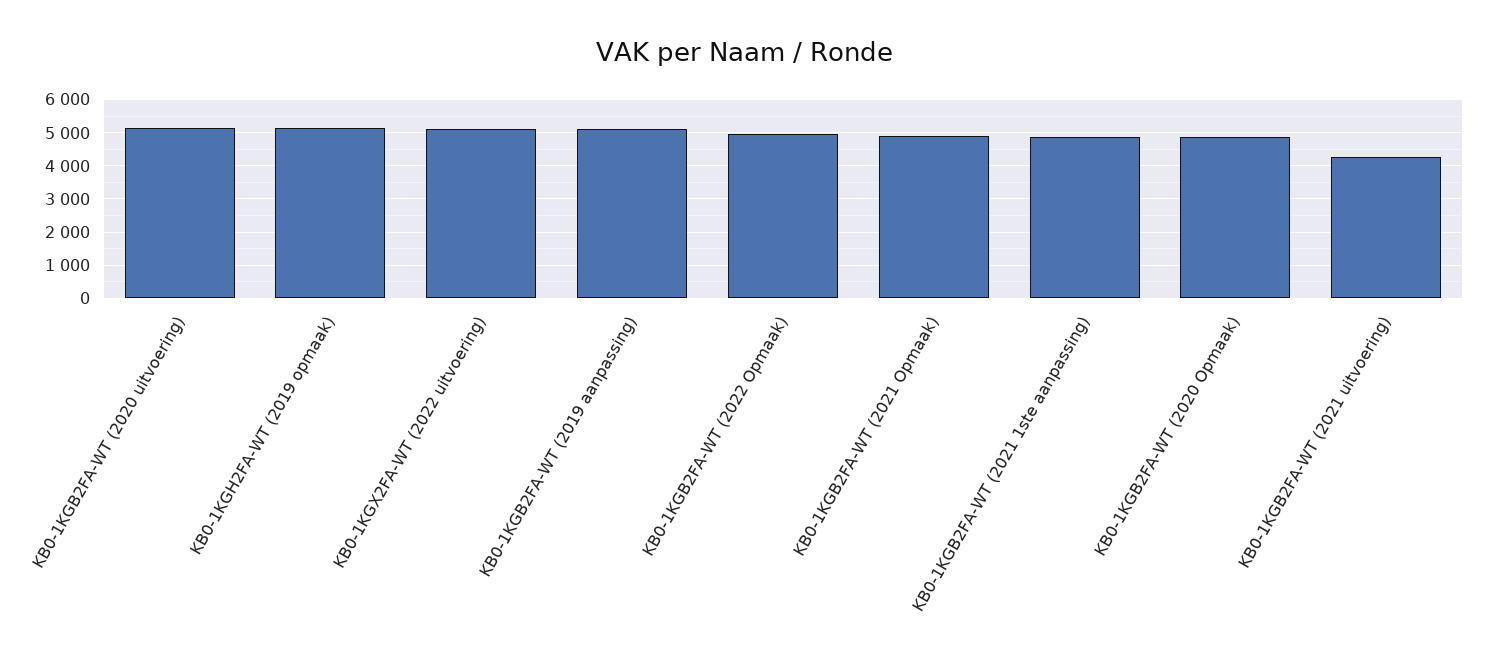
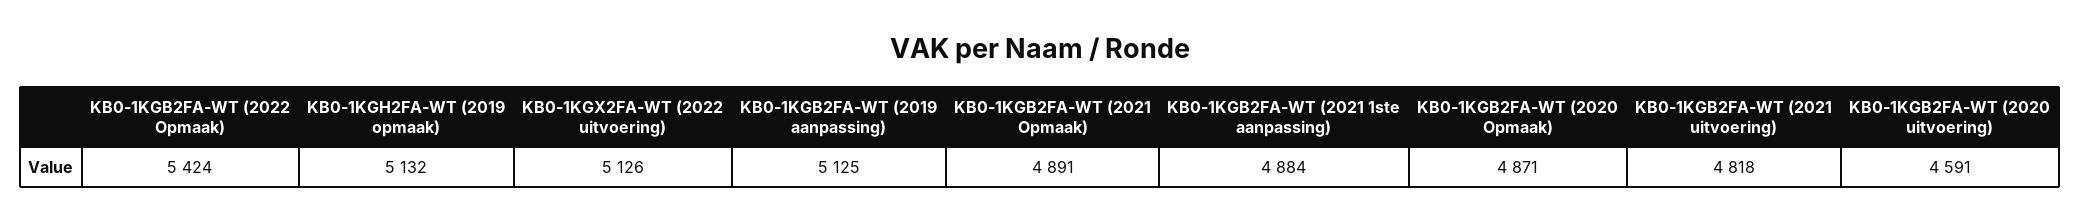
KB0-1KGB2FA-WT (2020 uitvoering): 5200 -> 4591
KB0-1KGB2FA-WT (2022 Opmaak): 5000 -> 5424
KB0-1KGB2FA-WT (2021 uitvoering): 4200 -> 4818

